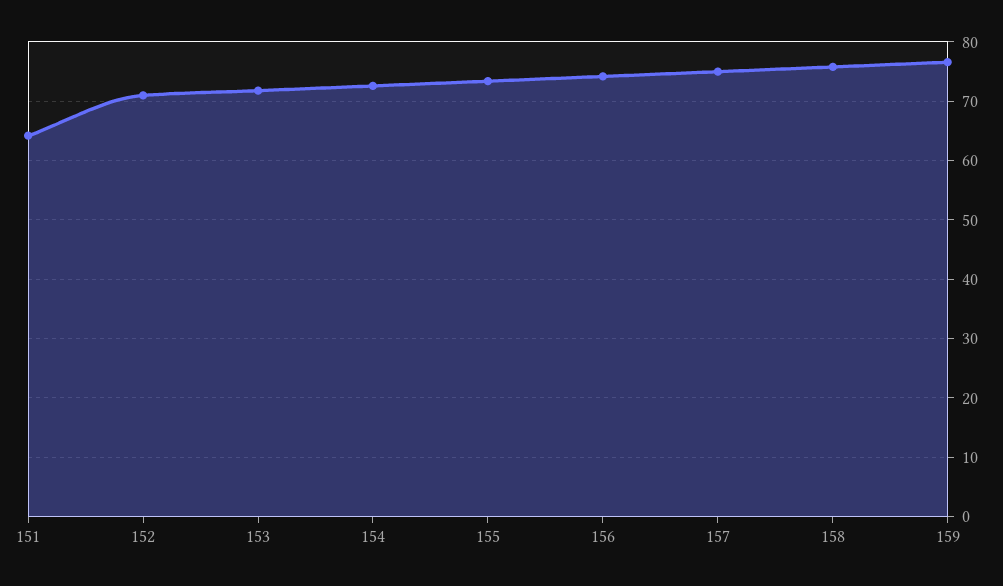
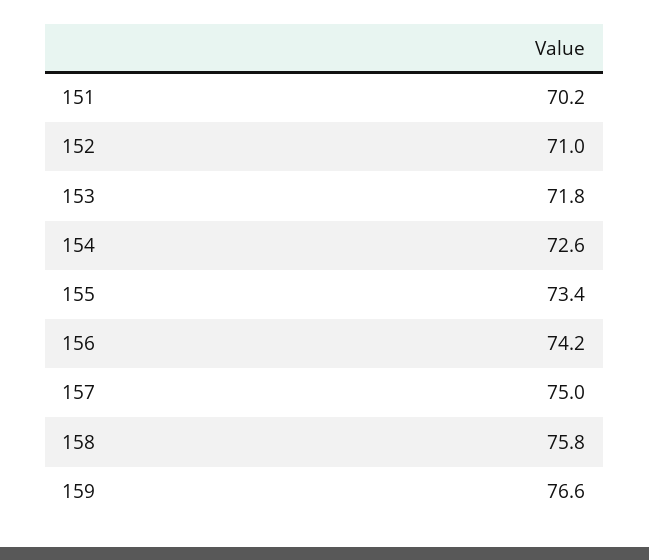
151: 64 -> 70.2

